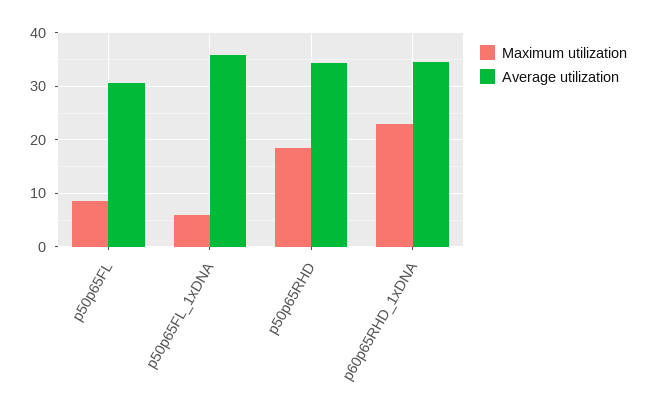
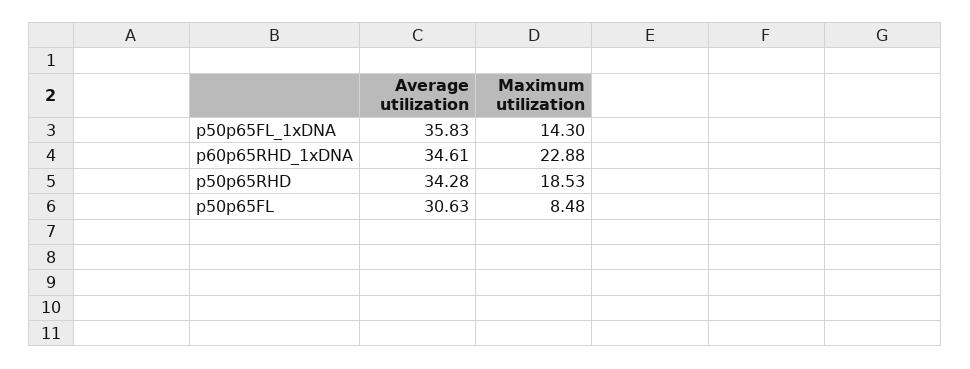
Maximum utilization, p50p65FL_1xDNA: 6 -> 14.3

